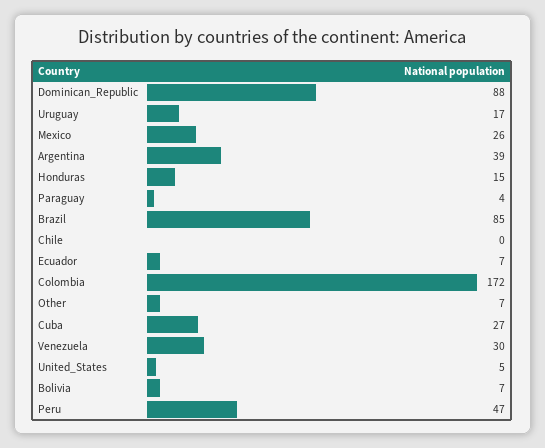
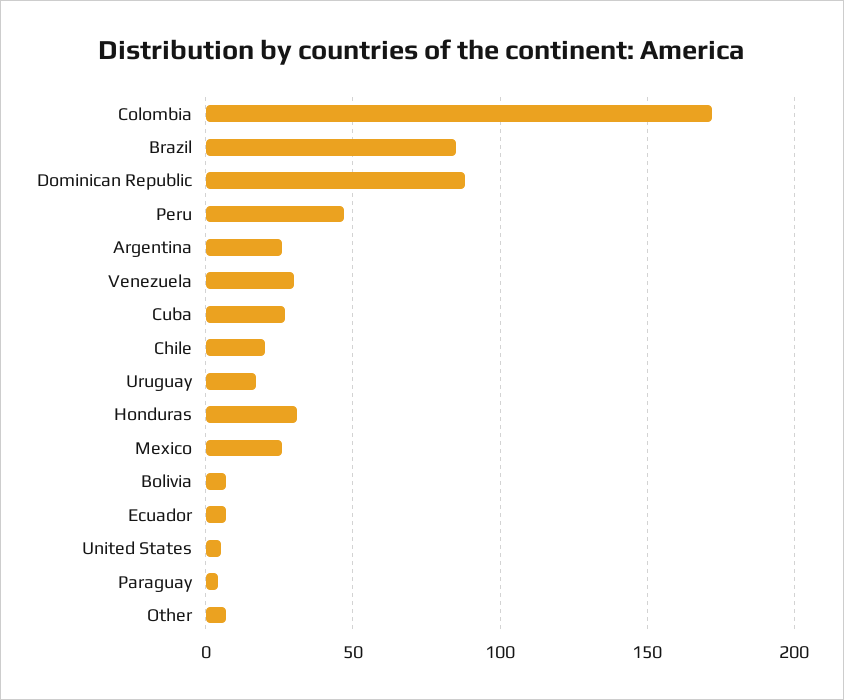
Argentina: 39 -> 25
Honduras: 15 -> 30
Chile: 0 -> 20

